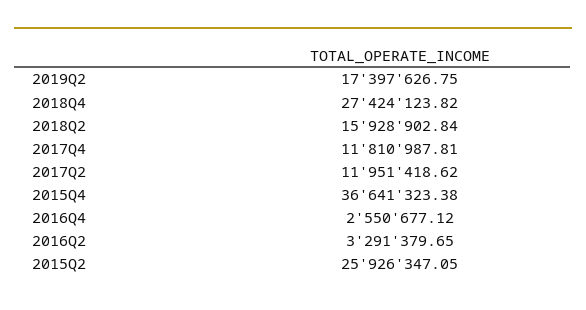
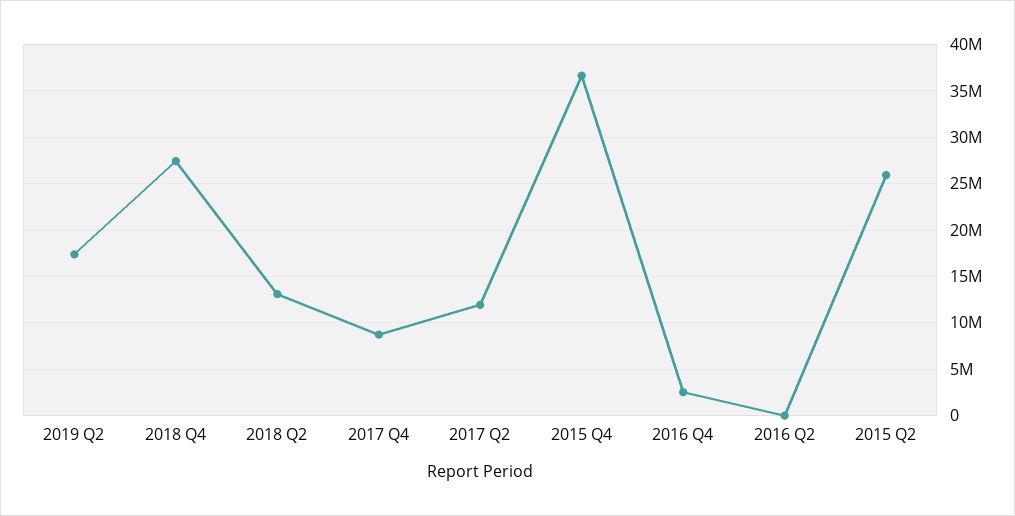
2018Q2: 15928902.84 -> 13000000
2017Q4: 11810987.81 -> 9000000
2016Q2: 3291379.65 -> 0

